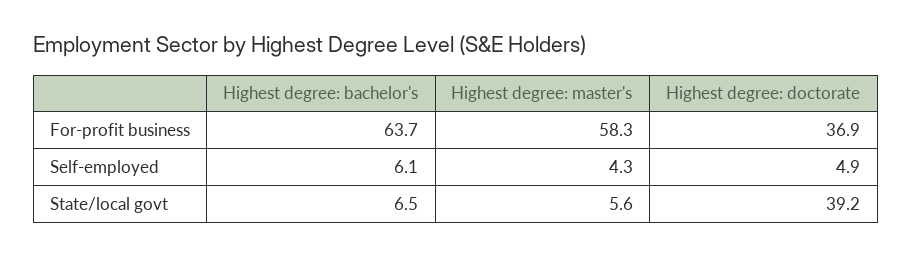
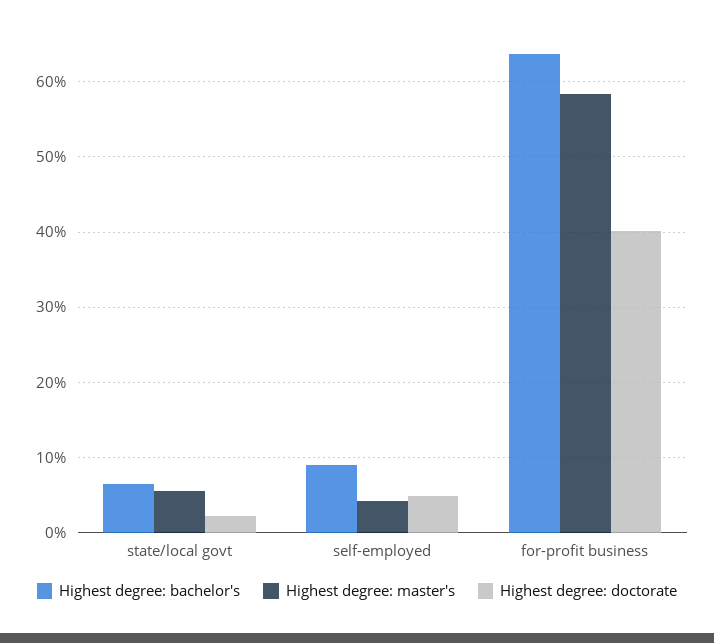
Highest degree: doctorate, For-profit business: 36.9 -> 40
Highest degree: bachelor's, Self-employed: 6.1 -> 9
Highest degree: doctorate, State/local govt: 39.2 -> 2

